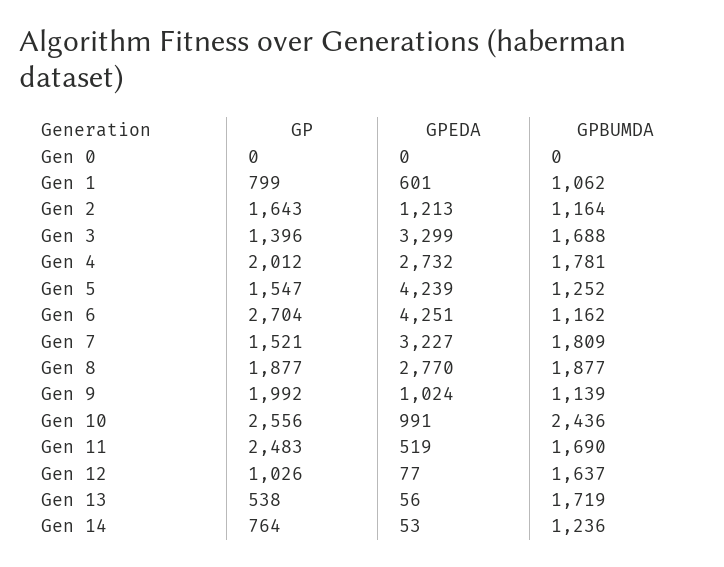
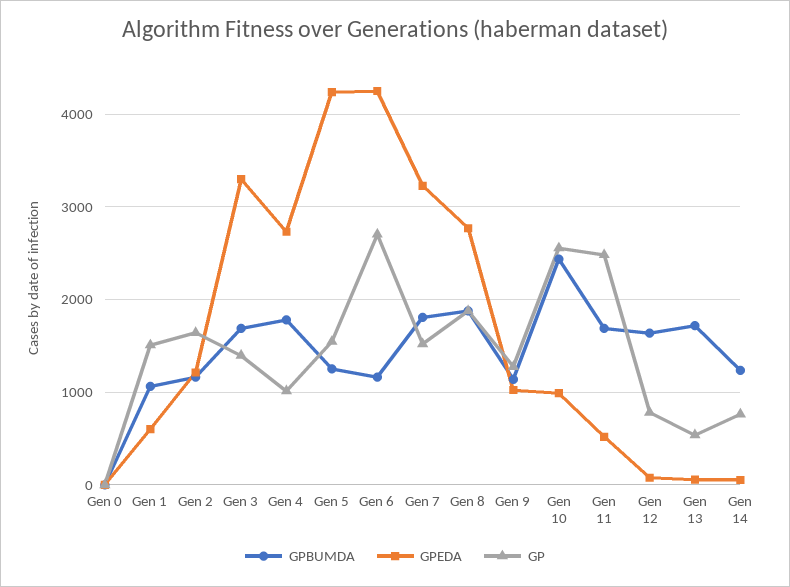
GP, Gen 1: 799 -> 1500
GP, Gen 4: 2012 -> 1000
GP, Gen 9: 1992 -> 1300
GP, Gen 12: 1026 -> 800

